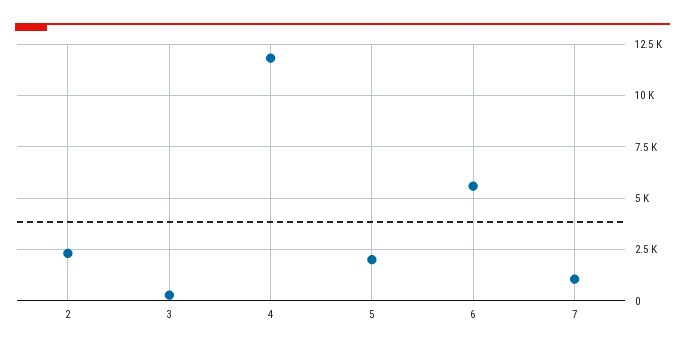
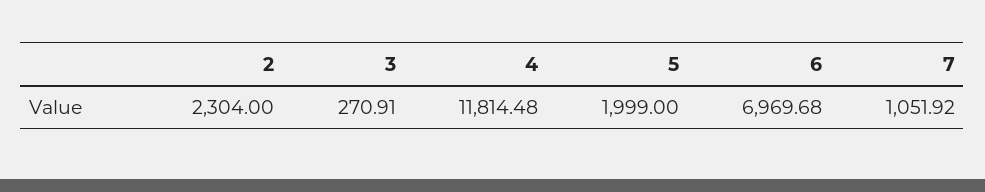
6: 5500 -> 6969.68

